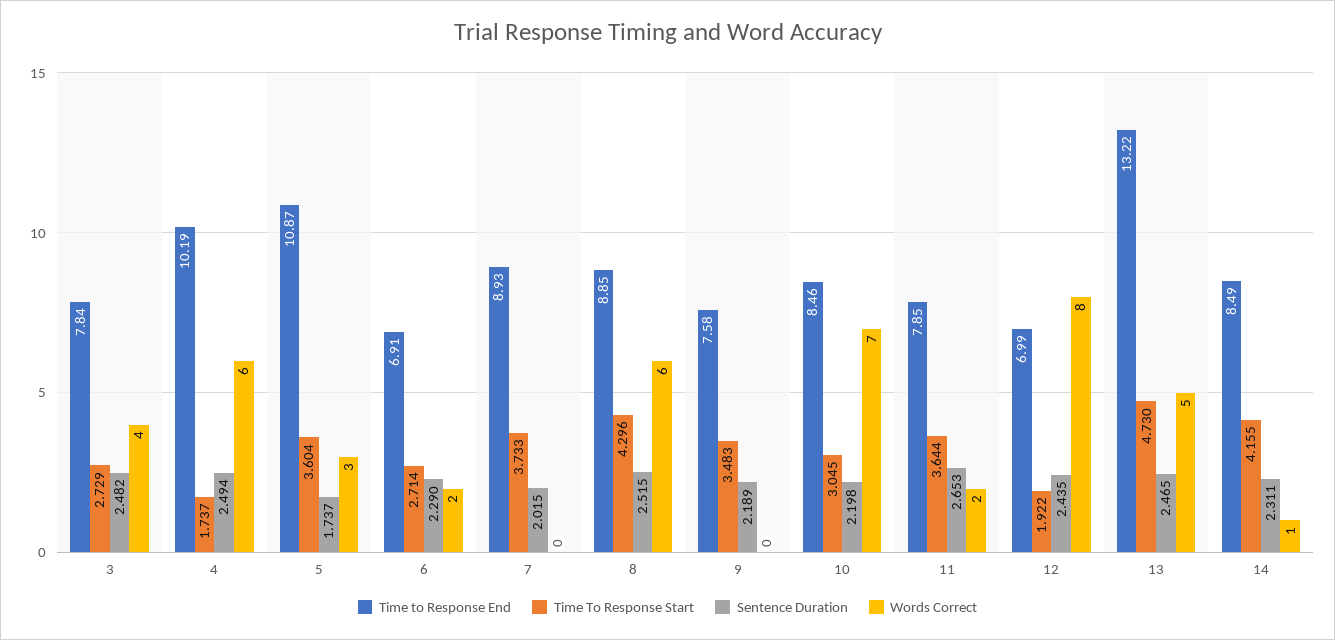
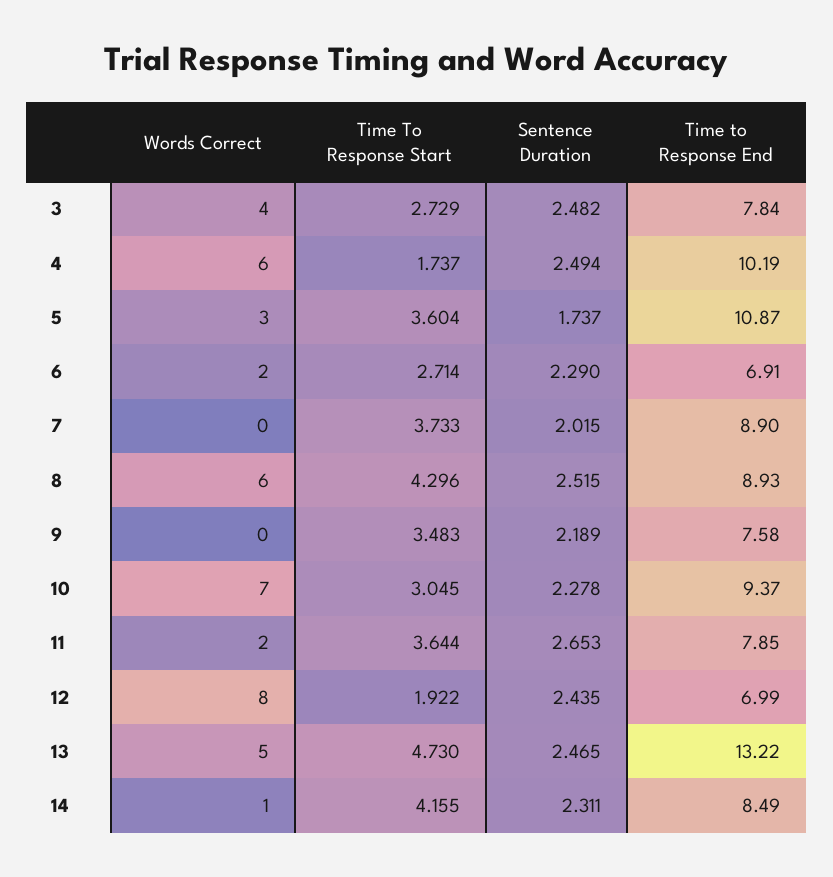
Time to Response End, 7: 8.93 -> 8.9
Time to Response End, 8: 8.85 -> 8.93
Time to Response End, 10: 8.46 -> 9.37
Sentence Duration, 10: 2.198 -> 2.278

